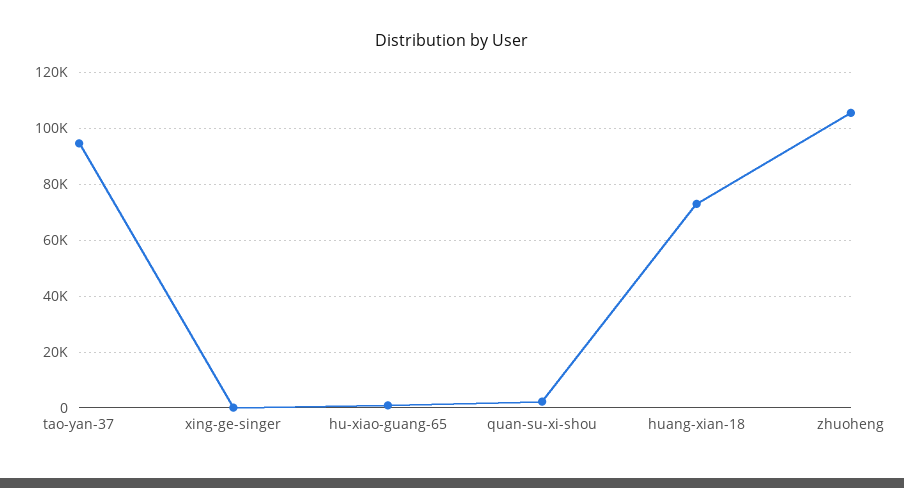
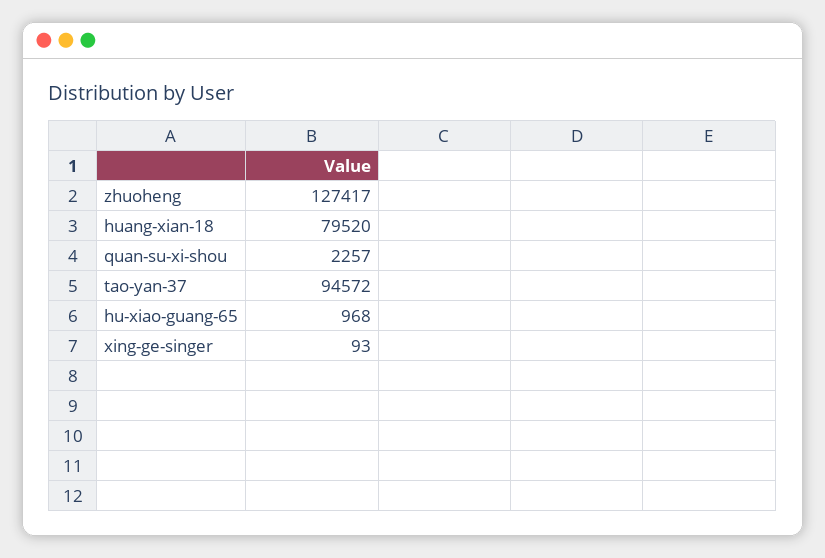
huang-xian-18: 72500 -> 79520
zhuoheng: 105000 -> 127417

